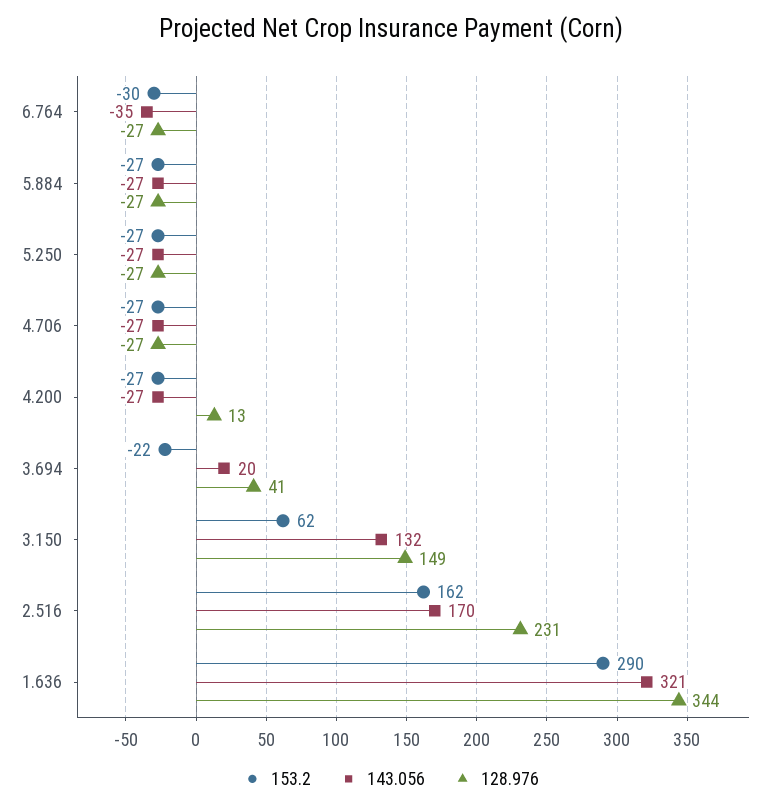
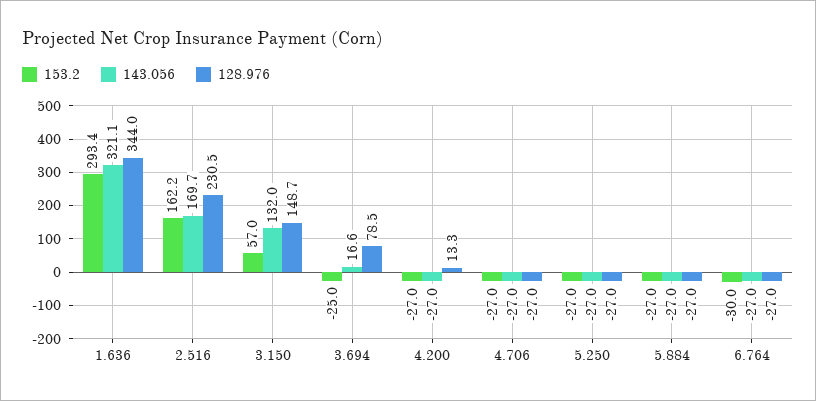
143.056, 6.764: -35 -> -27
153.2, 3.694: -22 -> -25
143.056, 3.694: 20 -> 16.6
128.976, 3.694: 41 -> 78.5
153.2, 3.150: 62 -> 57
153.2, 1.636: 290 -> 293.4

